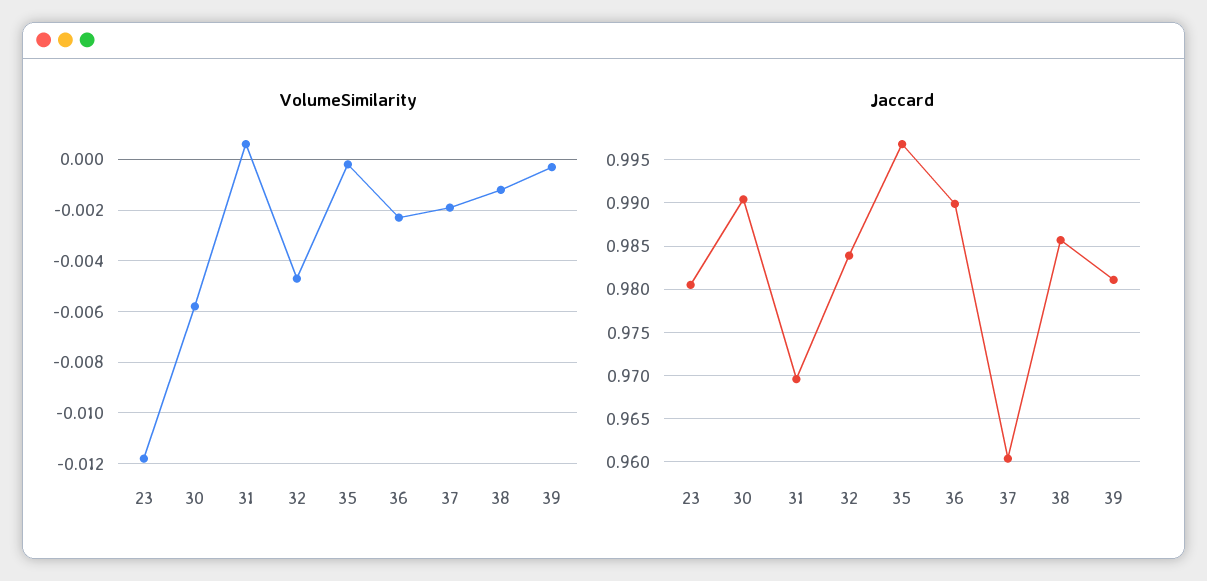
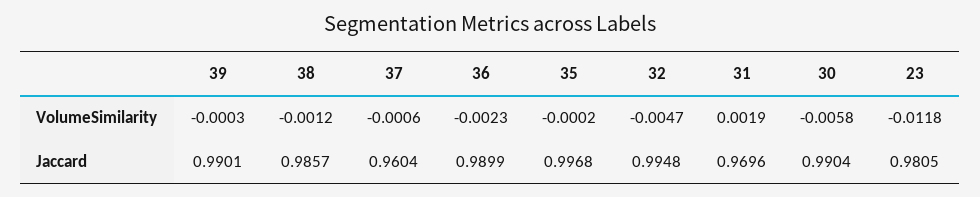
VolumeSimilarity, 31: 0.0005 -> 0.0019
VolumeSimilarity, 37: -0.002 -> -0.0006
Jaccard, 32: 0.984 -> 0.9948
Jaccard, 39: 0.981 -> 0.9901

